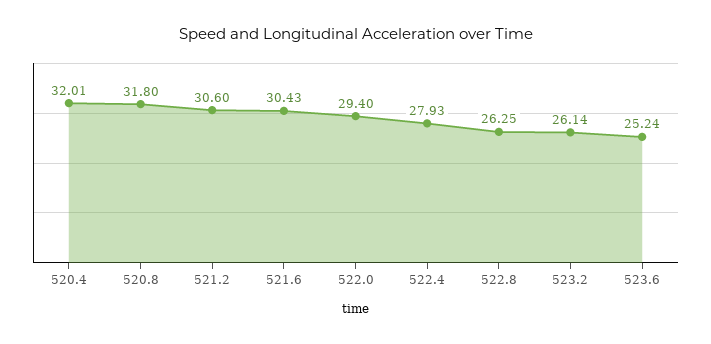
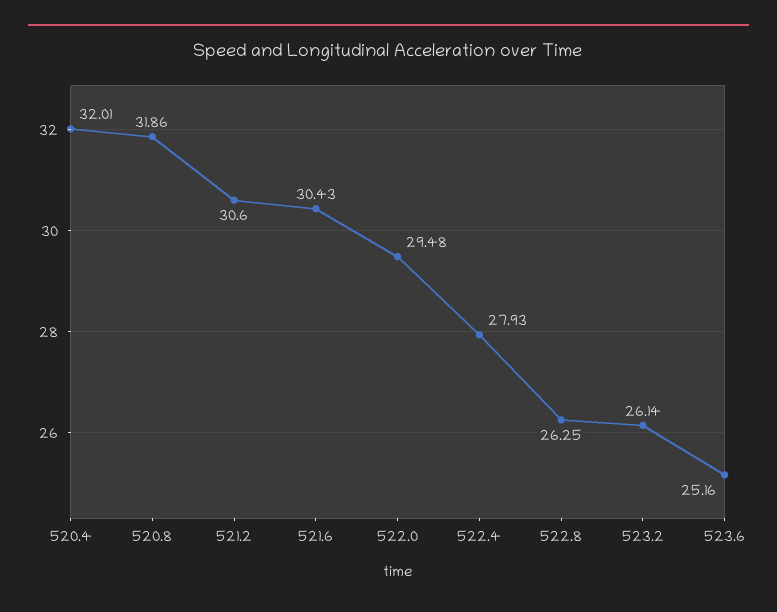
520.8: 31.8 -> 31.86
522.0: 29.4 -> 29.48
523.6: 25.24 -> 25.16

